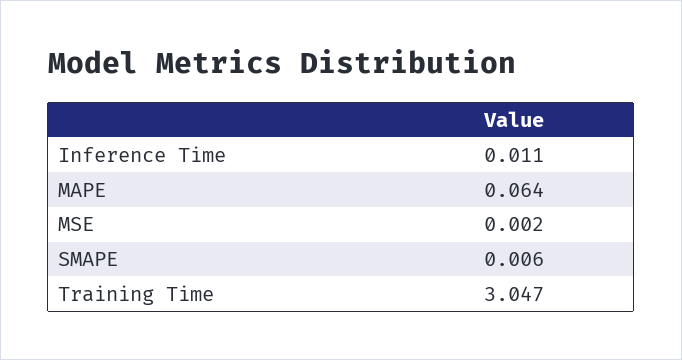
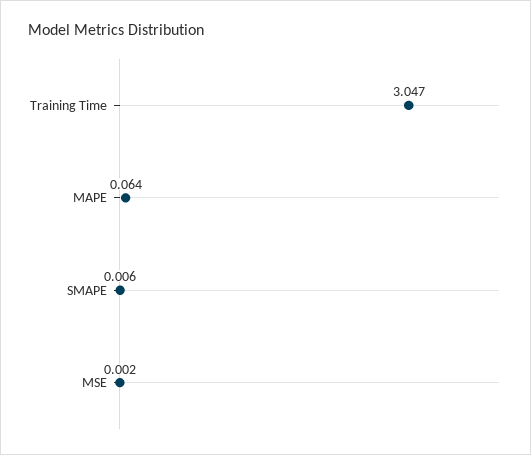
Inference Time: 0.011 -> none

